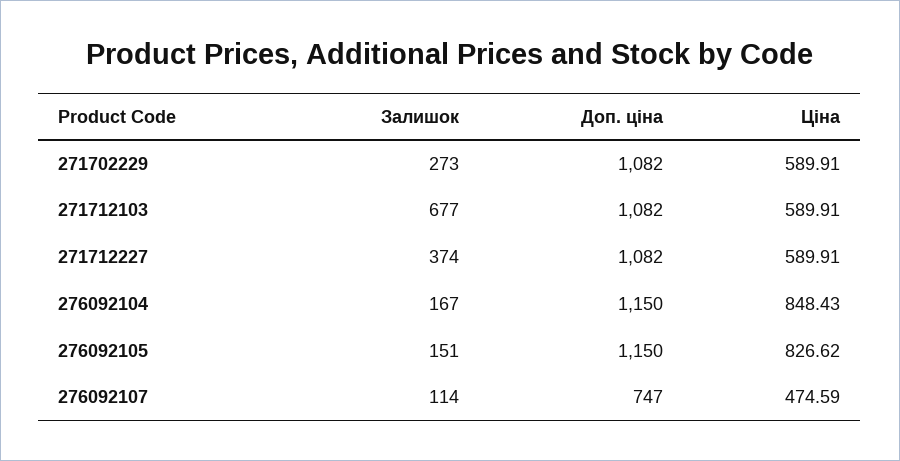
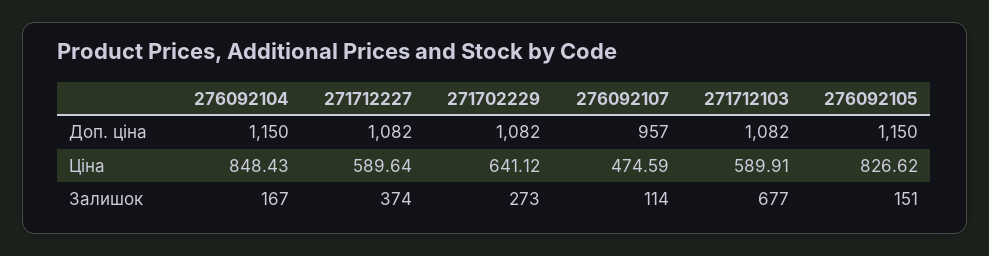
Ціна, 271702229: 589.91 -> 641.12
Ціна, 271712227: 589.91 -> 589.64
Доп. ціна, 276092107: 747 -> 957

